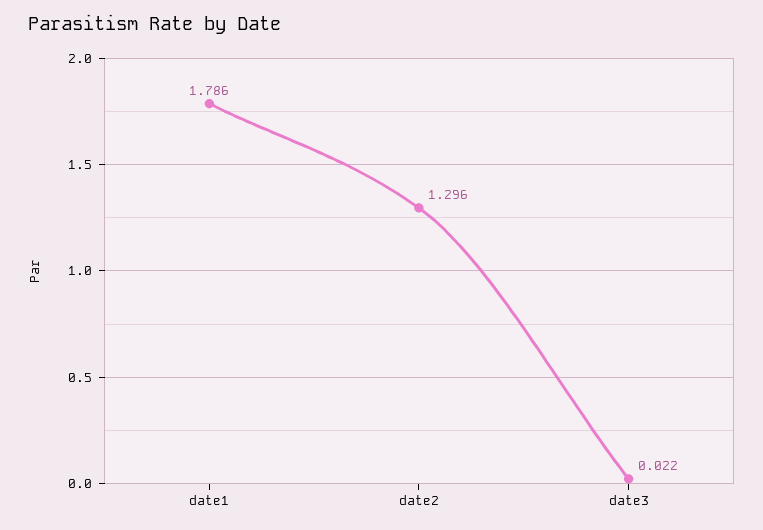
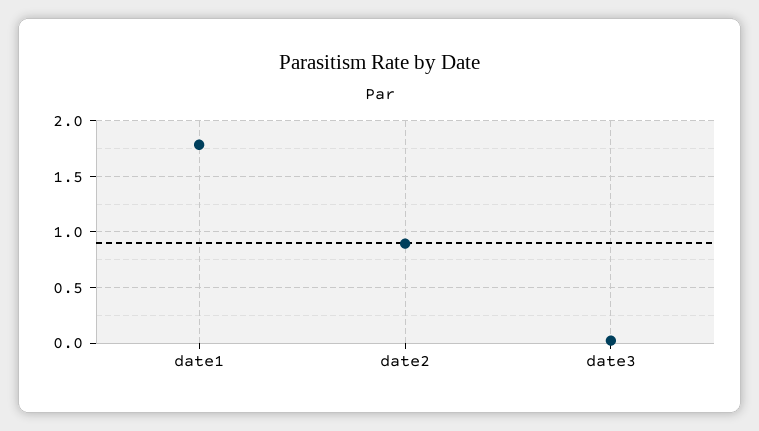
date2: 1.296 -> 0.9

